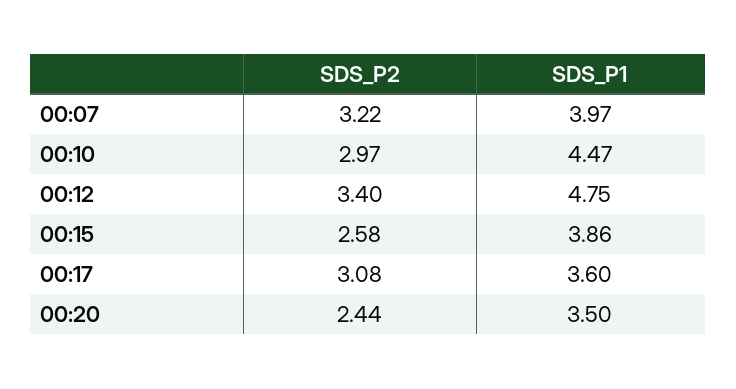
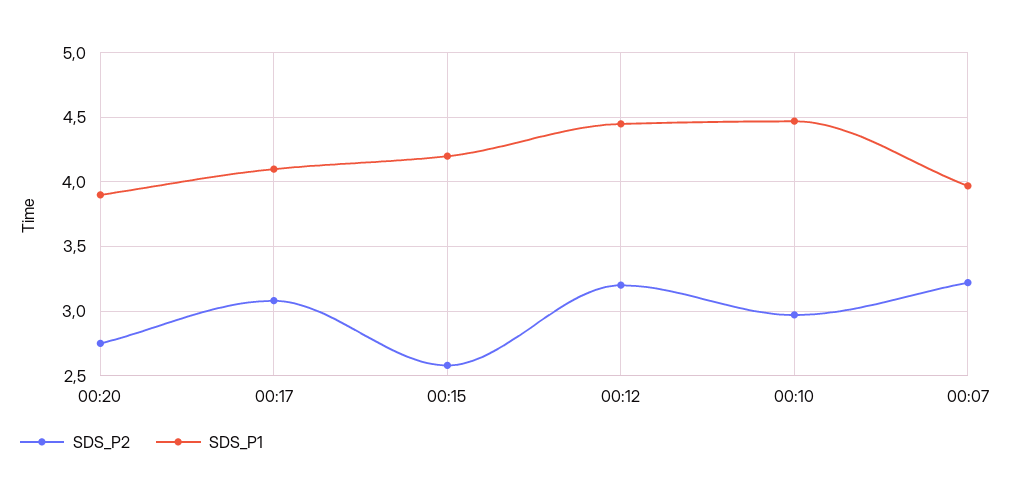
SDS_P2, 00:12: 3.4 -> 3.2
SDS_P1, 00:12: 4.75 -> 4.45
SDS_P1, 00:15: 3.86 -> 4.2
SDS_P1, 00:17: 3.6 -> 4.1
SDS_P2, 00:20: 2.44 -> 2.75
SDS_P1, 00:20: 3.5 -> 3.9

